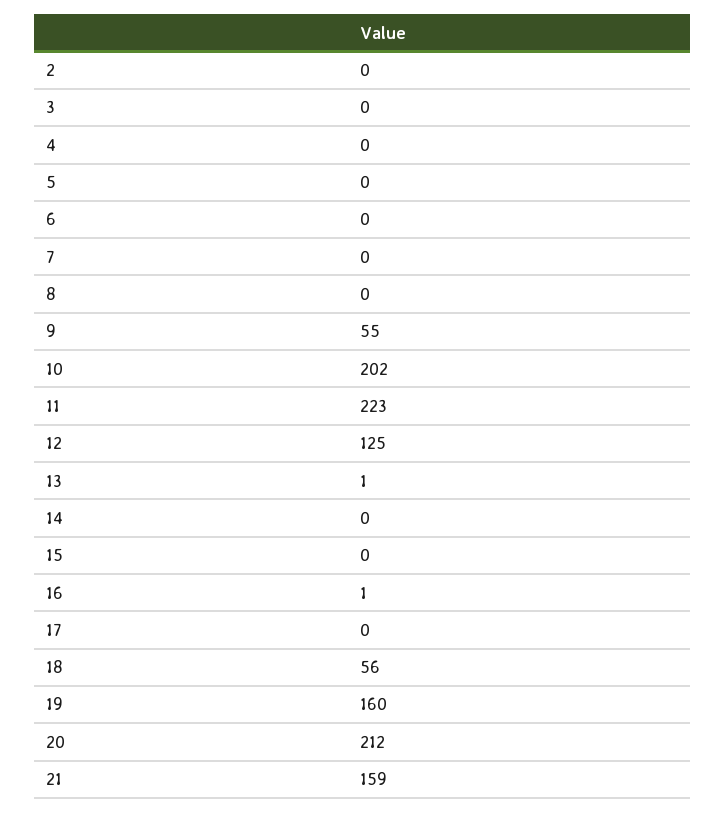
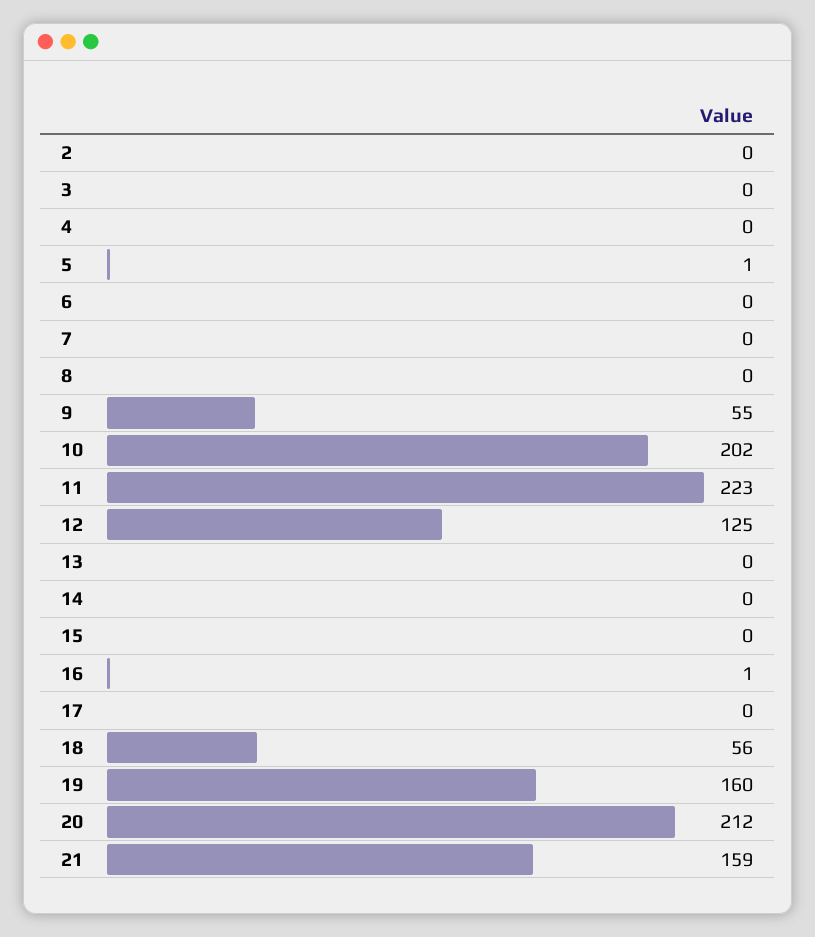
5: 0 -> 1
13: 1 -> 0

